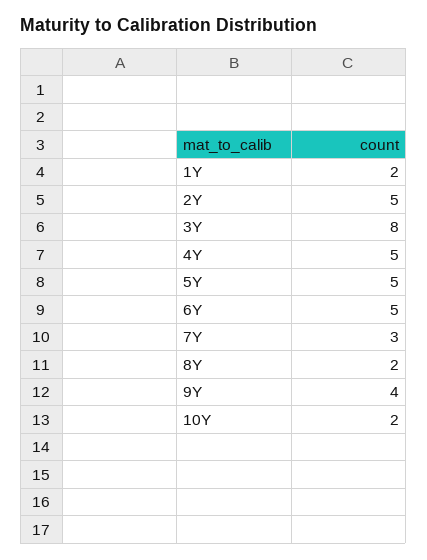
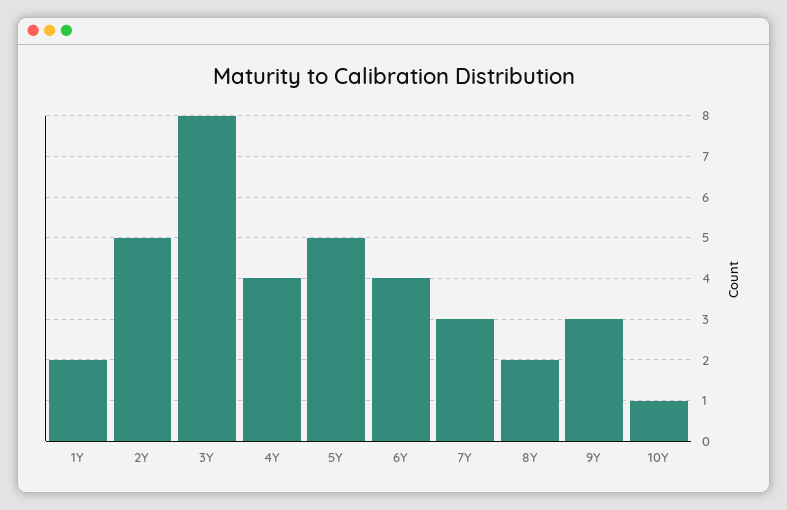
4Y: 5 -> 4
6Y: 5 -> 4
9Y: 4 -> 3
10Y: 2 -> 1

